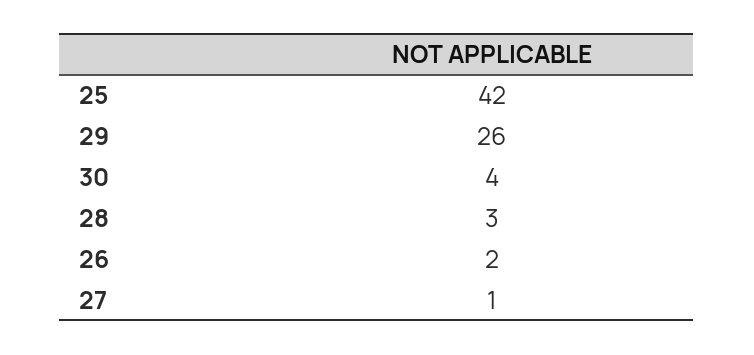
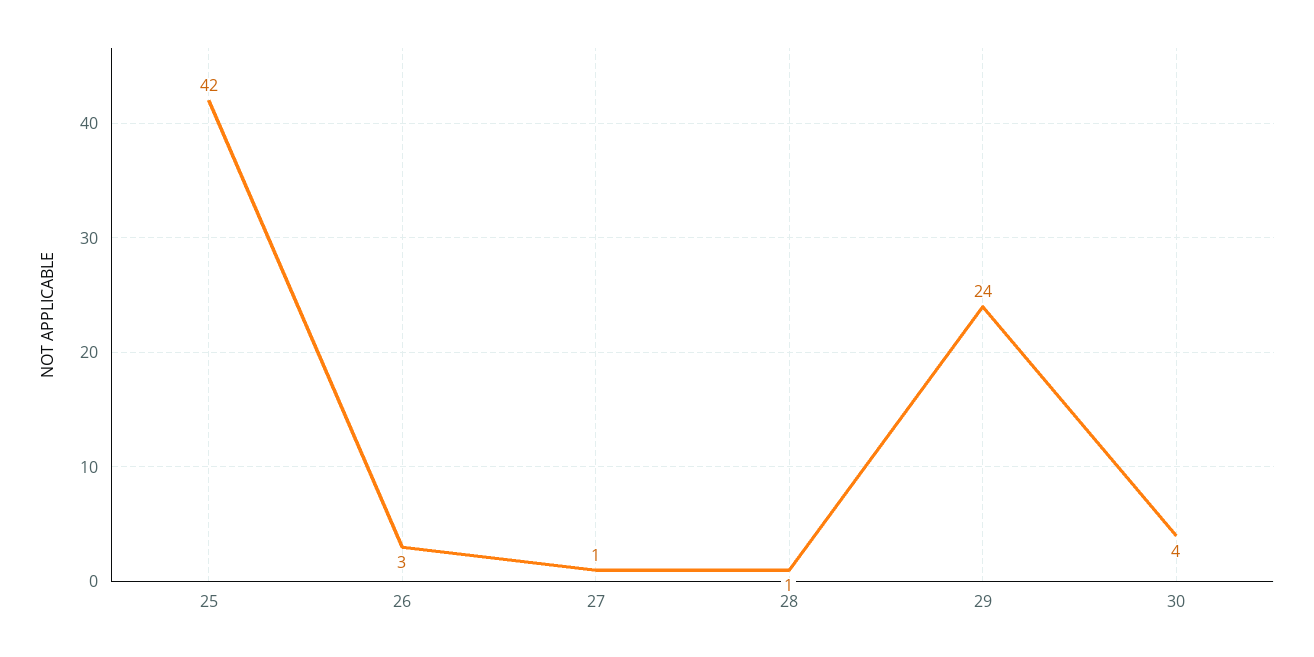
29: 26 -> 24
28: 3 -> 1
26: 2 -> 3

